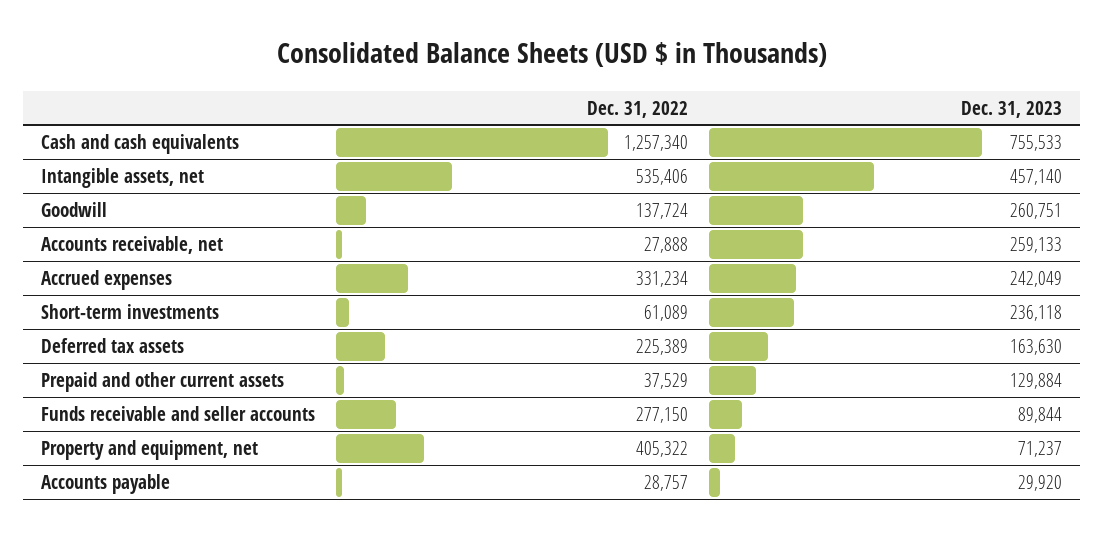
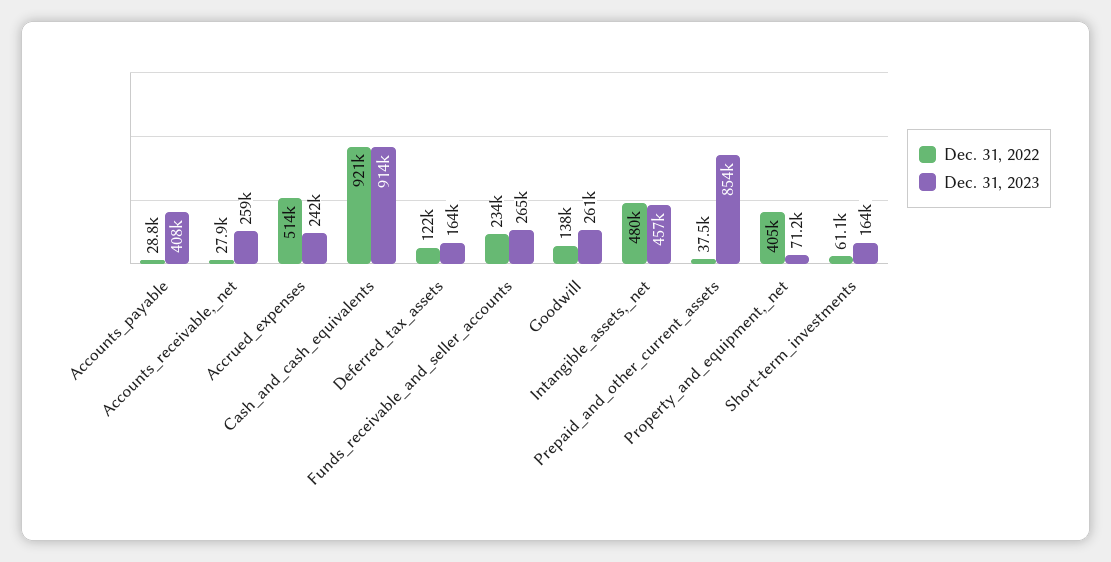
Dec. 31, 2022, Cash and cash equivalents: 1257340 -> 921000
Dec. 31, 2023, Cash and cash equivalents: 755533 -> 914000
Dec. 31, 2022, Intangible assets, net: 535406 -> 480000
Dec. 31, 2022, Accrued expenses: 331234 -> 514000
Dec. 31, 2023, Short-term investments: 236118 -> 164000
Dec. 31, 2022, Deferred tax assets: 225389 -> 122000
Dec. 31, 2023, Prepaid and other current assets: 129884 -> 854000
Dec. 31, 2022, Funds receivable and seller accounts: 277150 -> 234000
Dec. 31, 2023, Funds receivable and seller accounts: 89844 -> 265000
Dec. 31, 2023, Accounts payable: 29920 -> 408000

